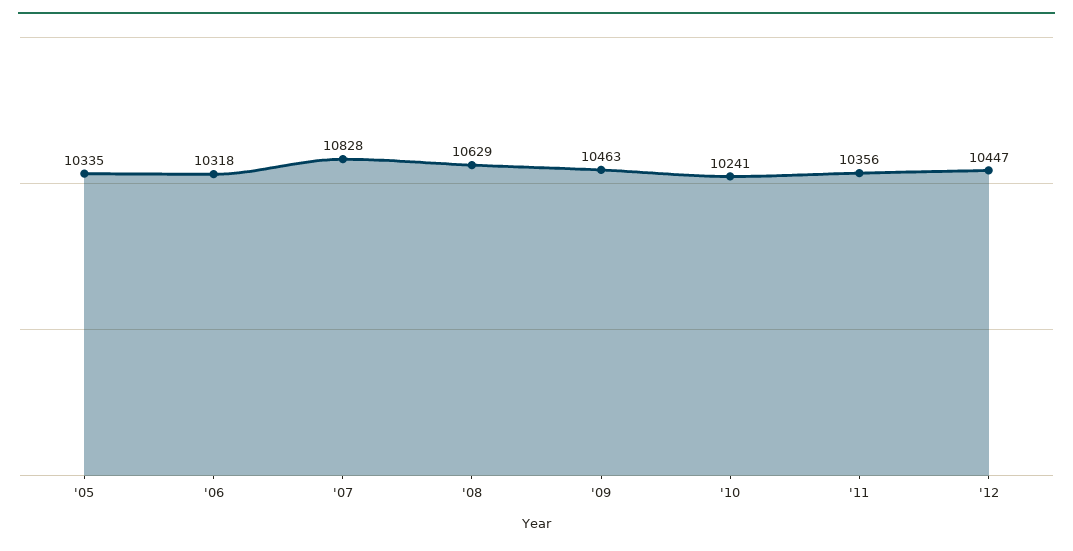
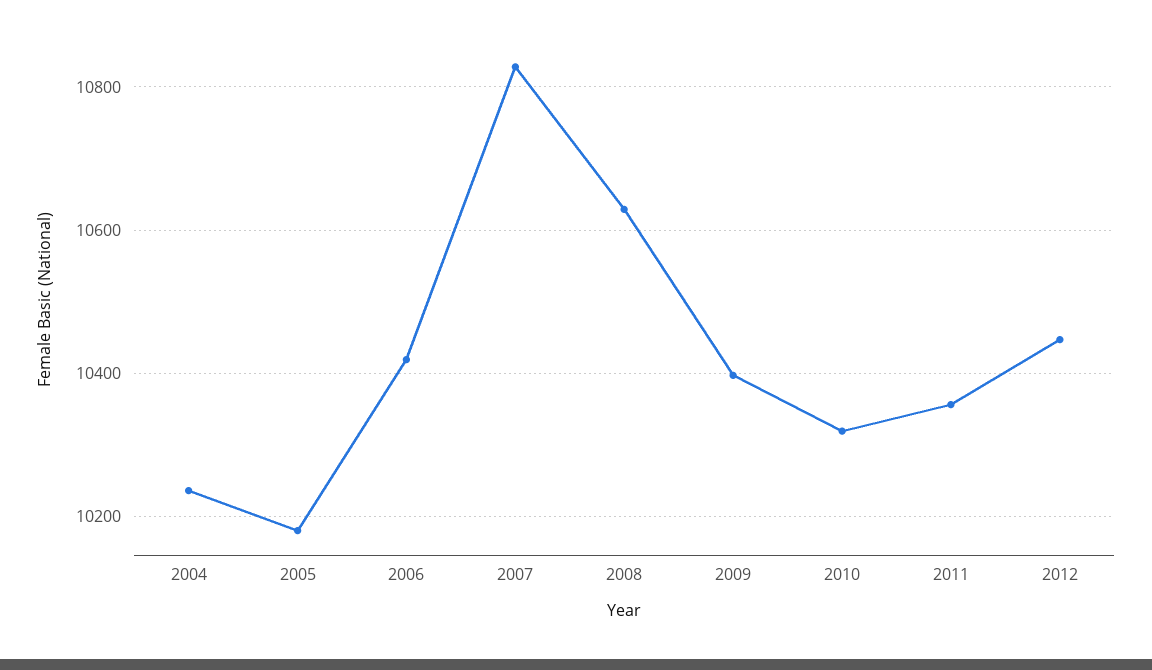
'05: 10335 -> 10180
'06: 10318 -> 10420
'09: 10463 -> 10400
'10: 10241 -> 10320
2004: none -> 10240

